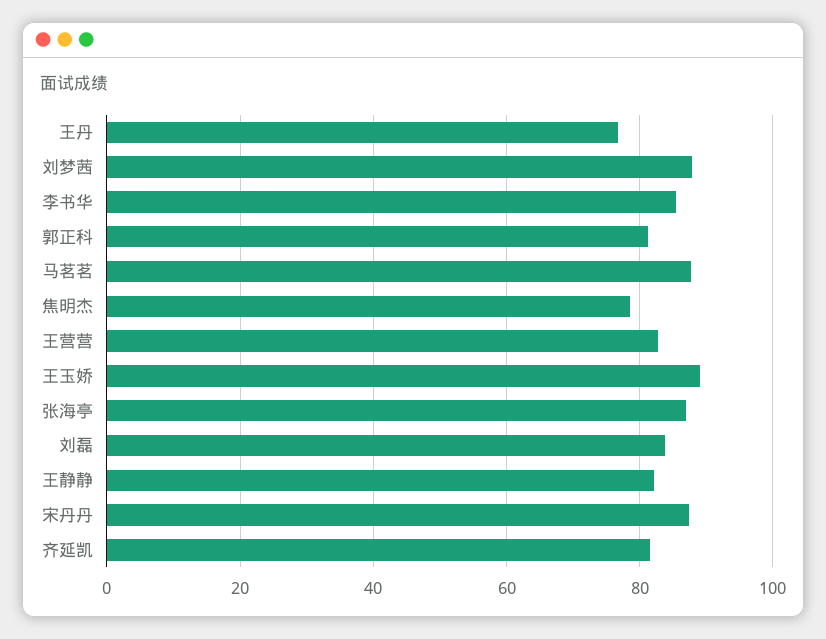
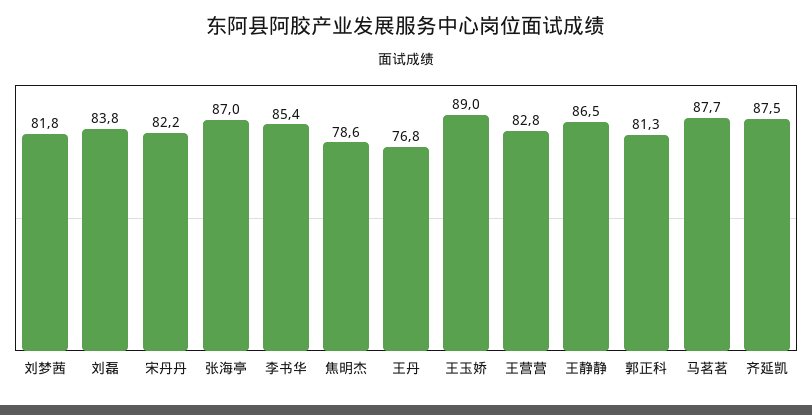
刘梦茜: 88 -> 81.8
王静静: 82 -> 86.5
宋丹丹: 88 -> 82.2
齐延凯: 82 -> 87.5

